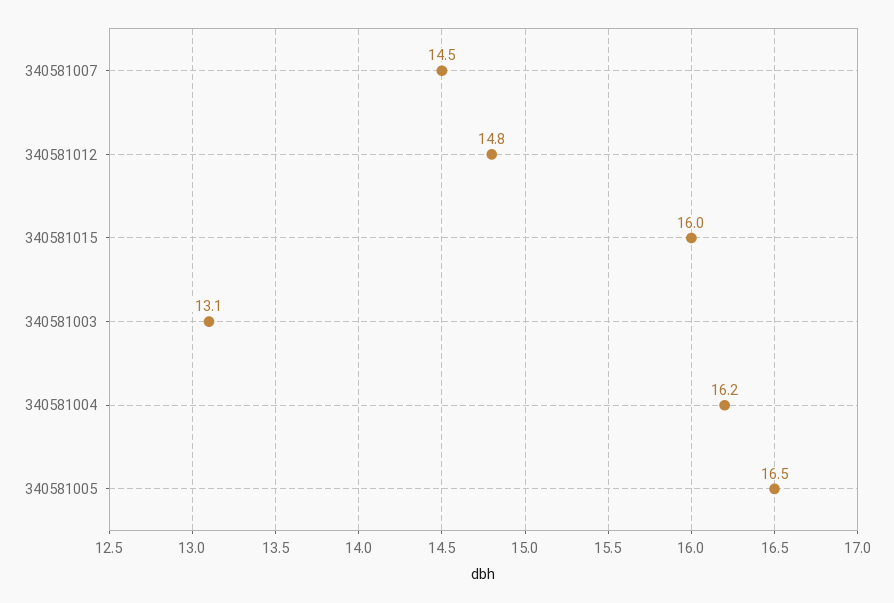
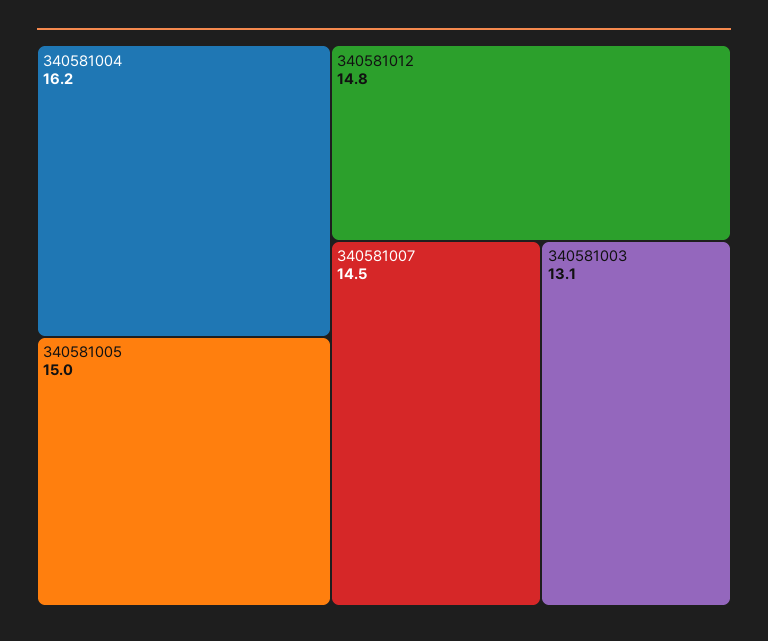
340581015: 16 -> none
340581005: 16.5 -> 15

